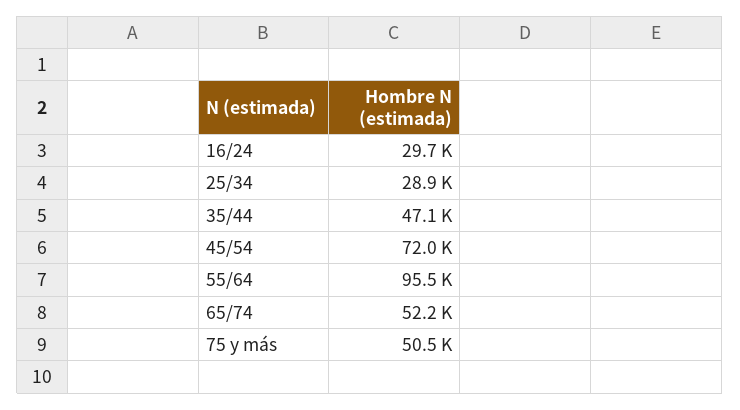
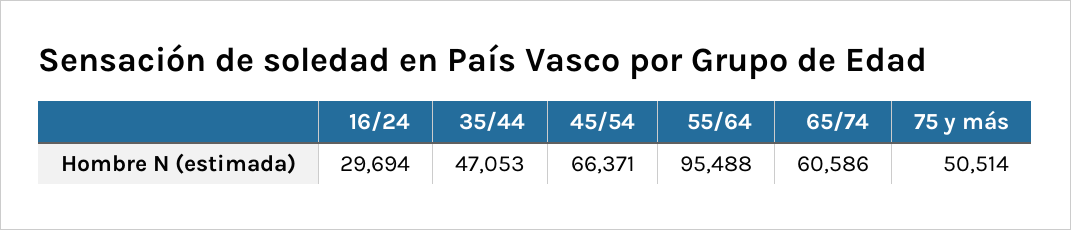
25/34: 28900 -> none
45/54: 72000 -> 66371
65/74: 52200 -> 60586

